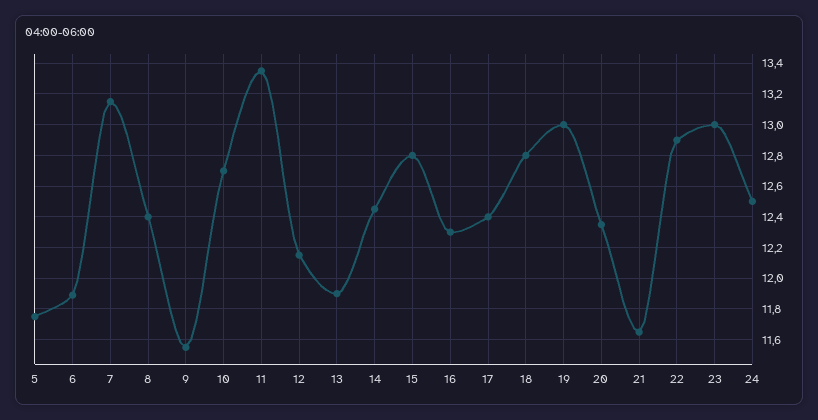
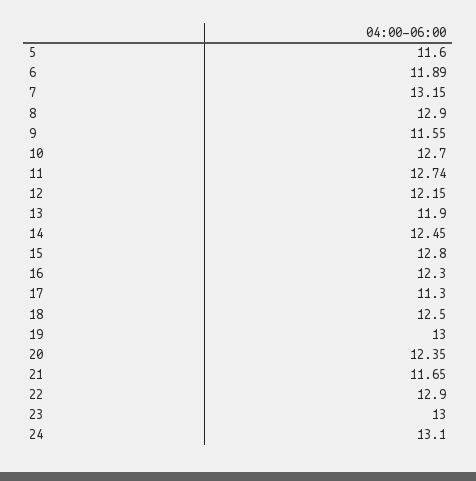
5: 11.75 -> 11.6
8: 12.4 -> 12.9
11: 13.35 -> 12.74
17: 12.4 -> 11.3
18: 12.8 -> 12.5
24: 12.5 -> 13.1

